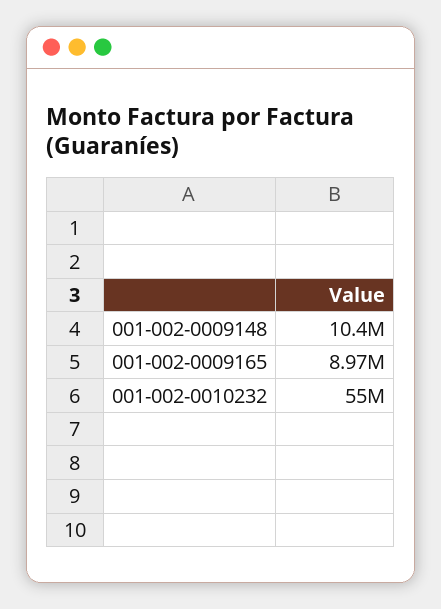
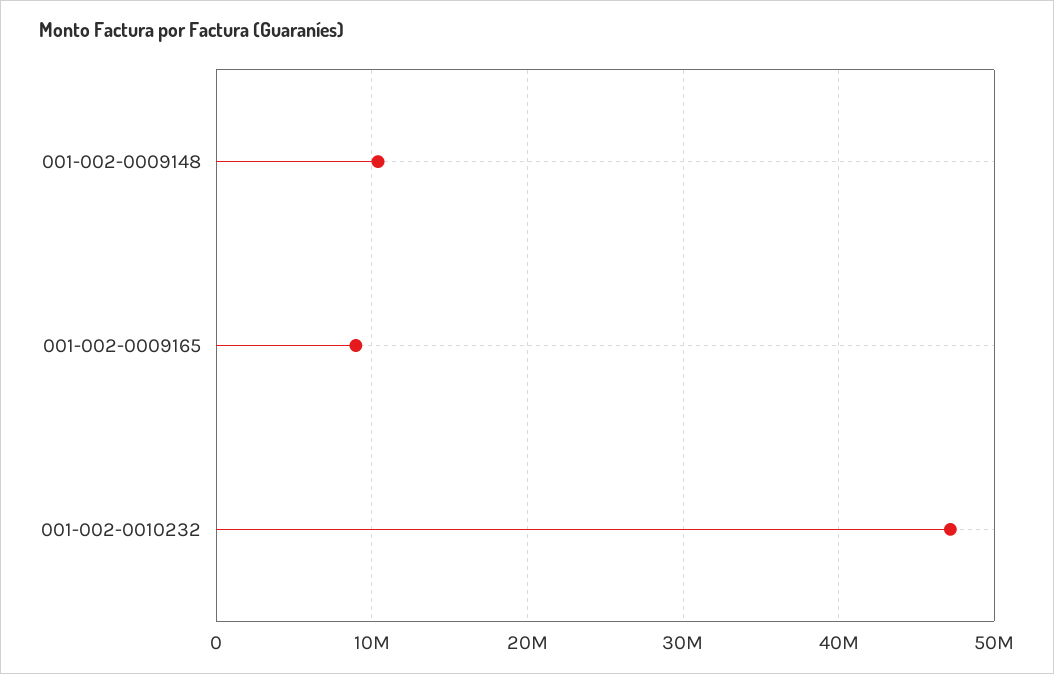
001-002-0010232: 55000000 -> 47000000

